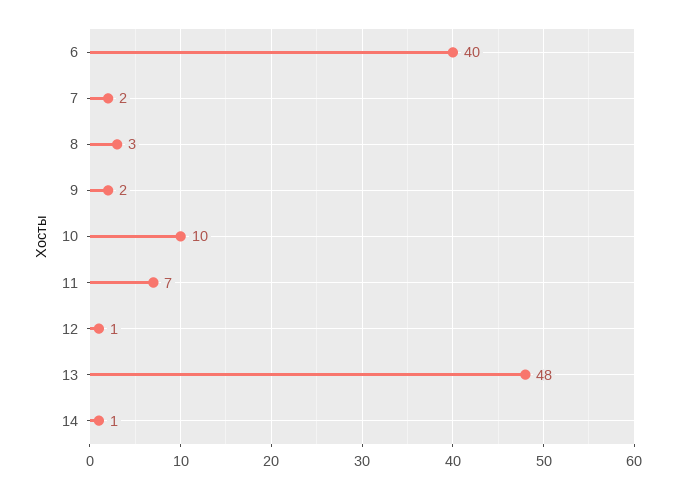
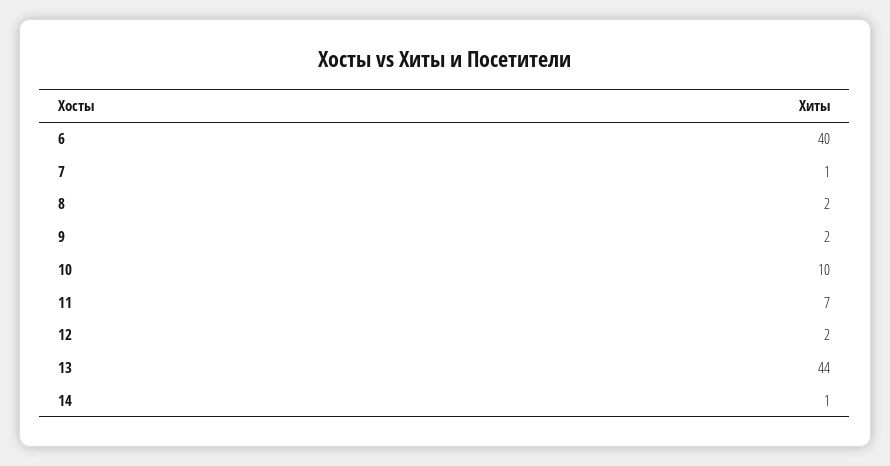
7: 2 -> 1
8: 3 -> 2
12: 1 -> 2
13: 48 -> 44

